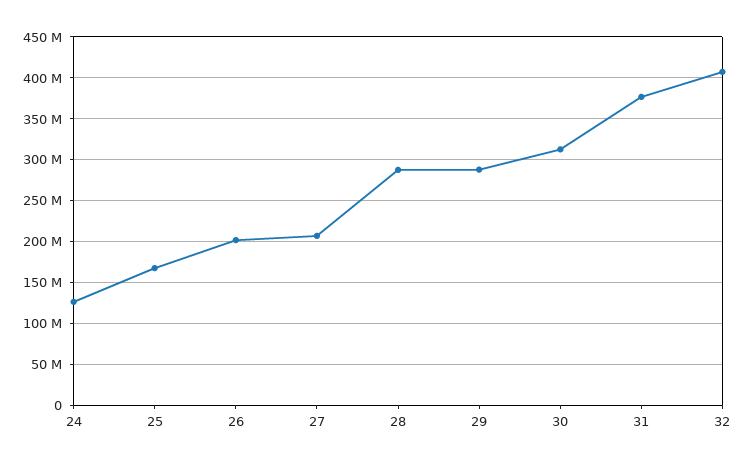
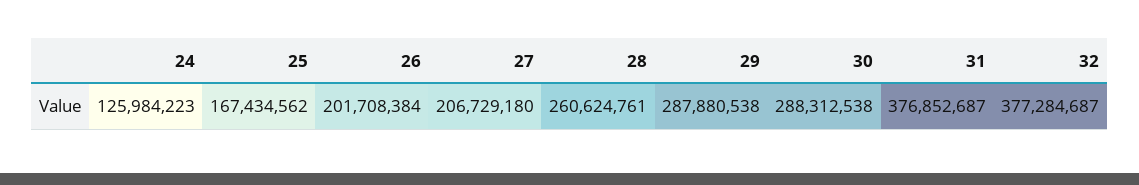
28: 290000000 -> 260624761
30: 310000000 -> 288312538
32: 410000000 -> 377284687

